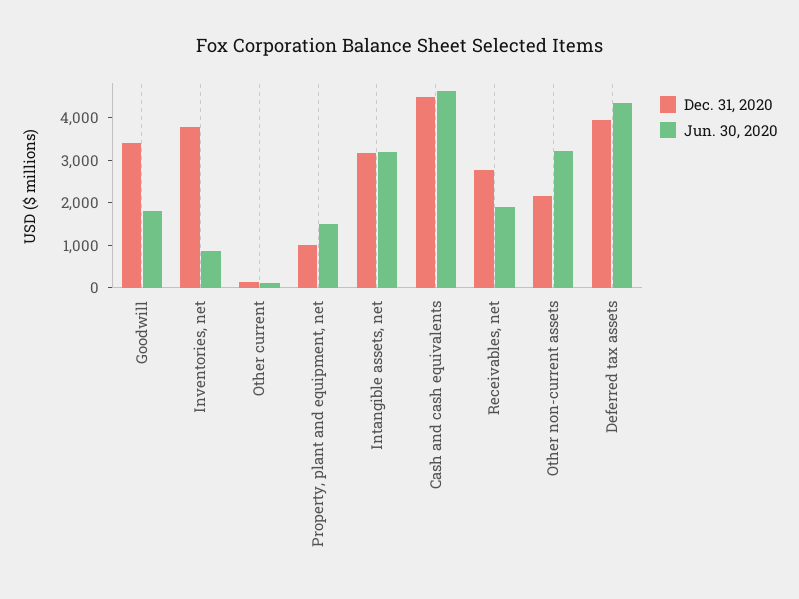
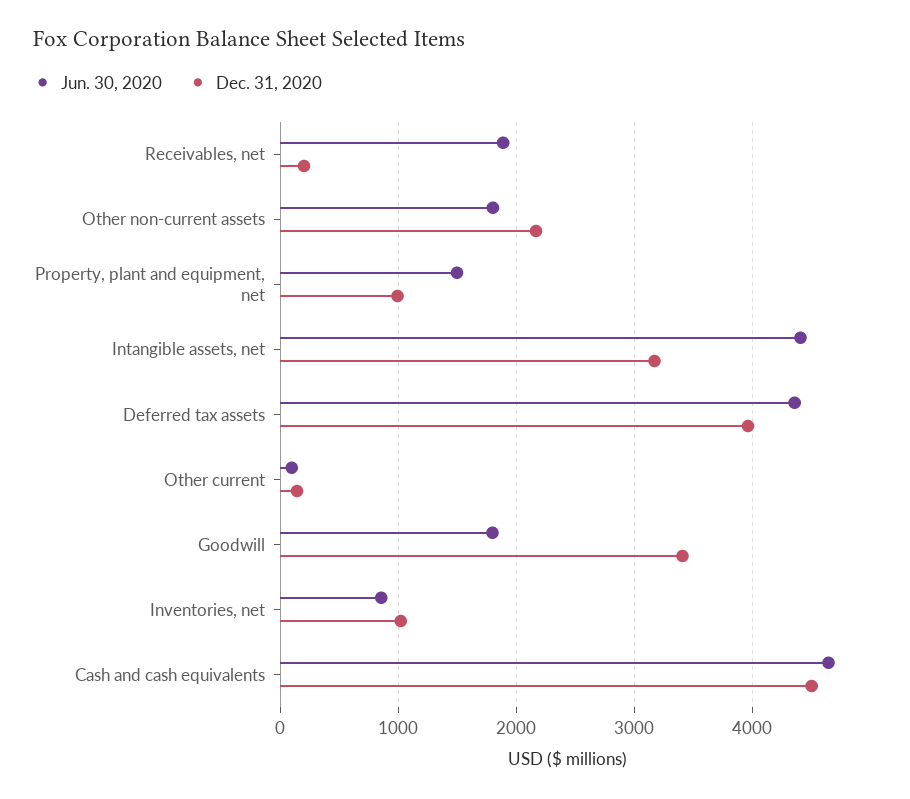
Dec. 31, 2020, Inventories, net: 3800 -> 1000
Jun. 30, 2020, Intangible assets, net: 3200 -> 4400
Dec. 31, 2020, Receivables, net: 2800 -> 200
Jun. 30, 2020, Other non-current assets: 3200 -> 1800

